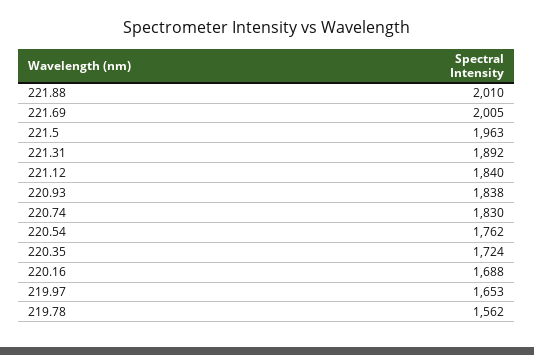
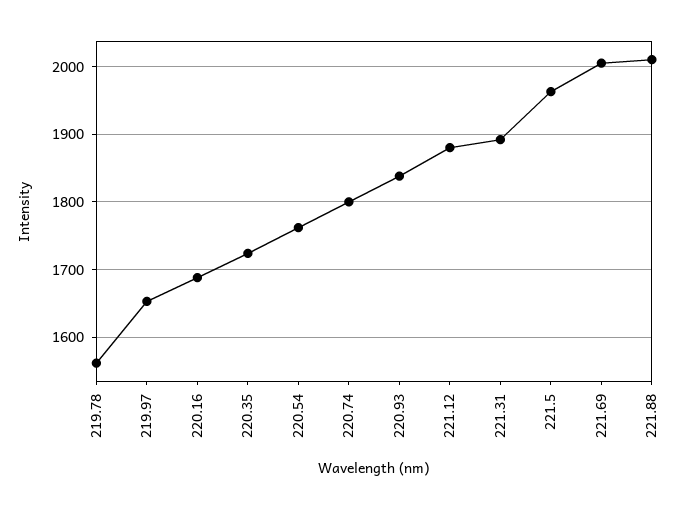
221.12: 1840 -> 1880
220.74: 1830 -> 1800

